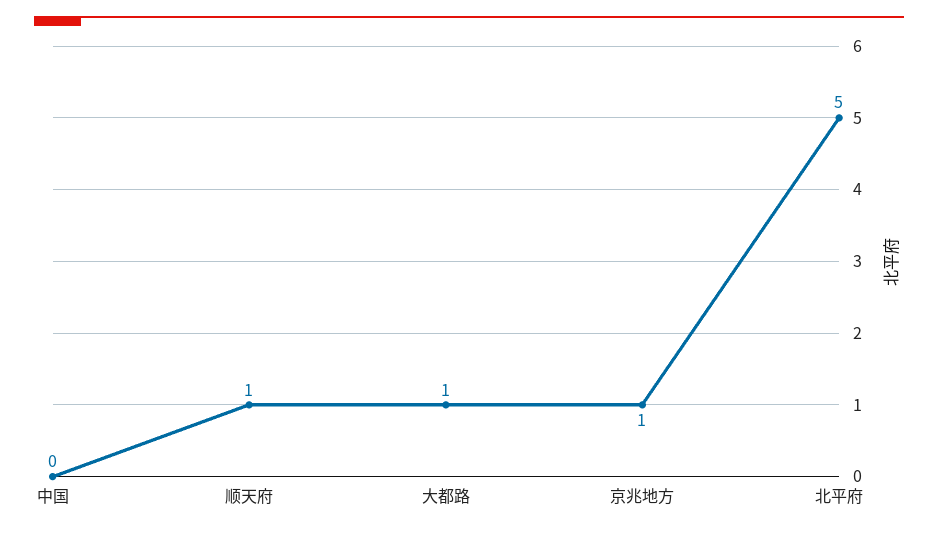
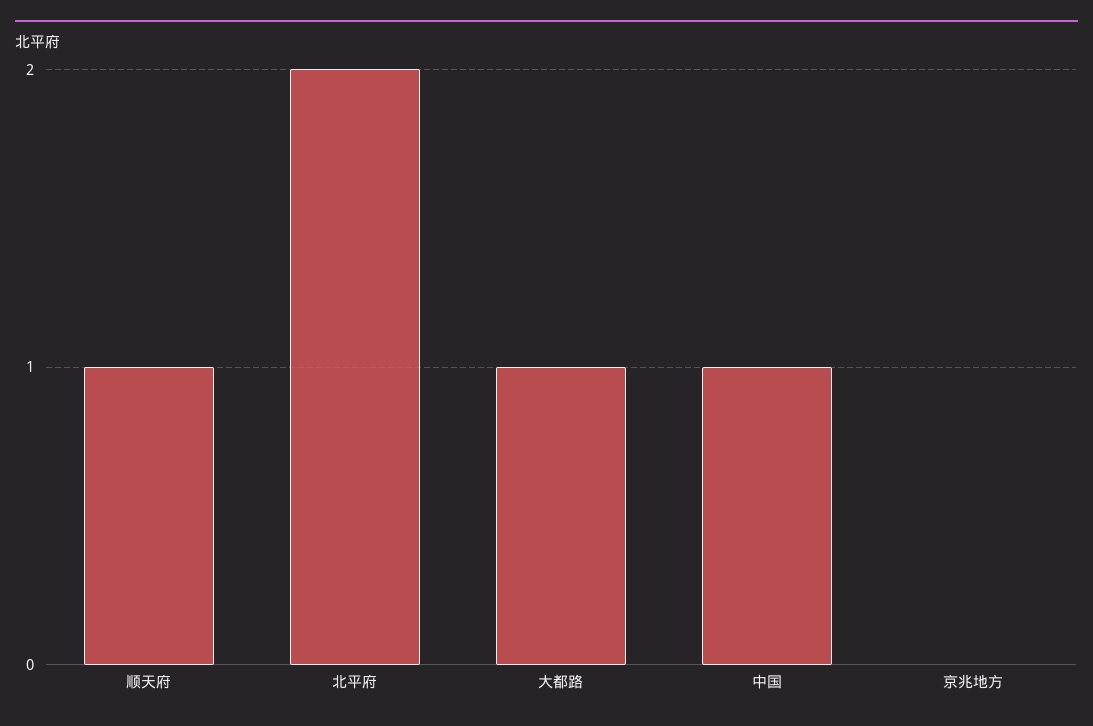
中国: 0 -> 1
京兆地方: 1 -> 0
北平府: 5 -> 2

